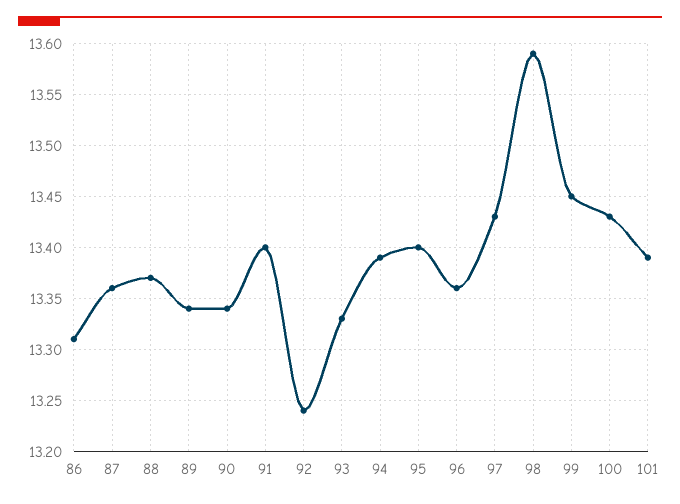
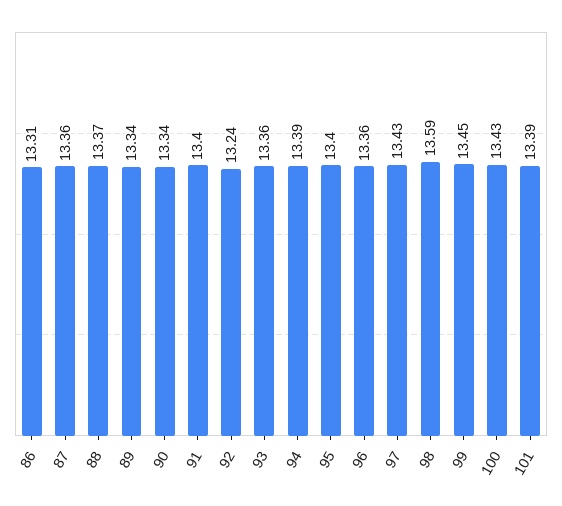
93: 13.33 -> 13.36

